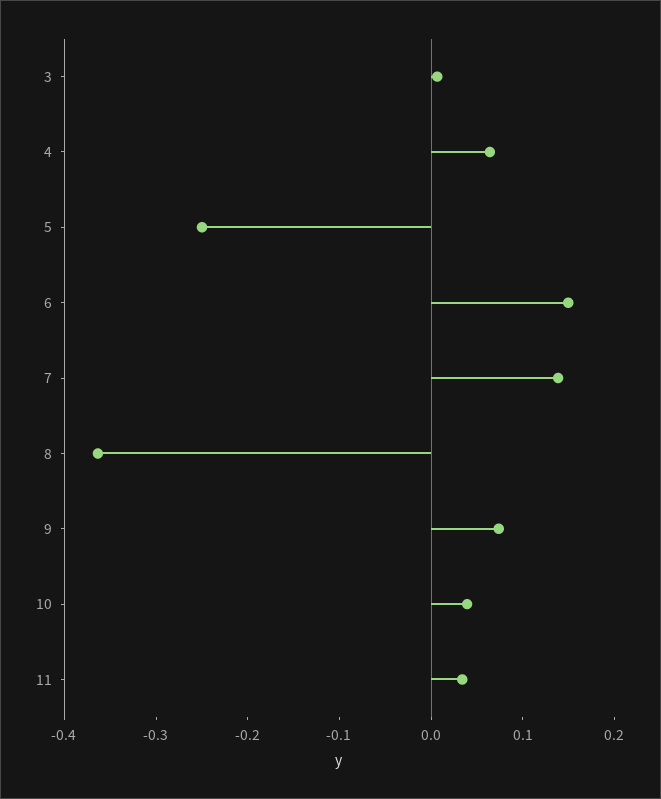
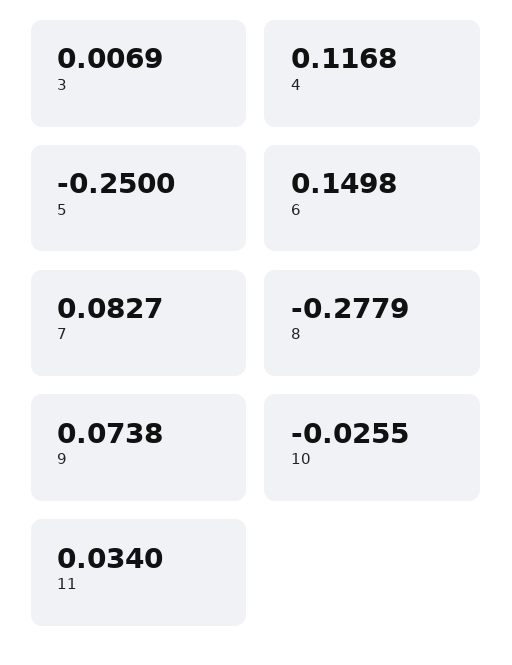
4: 0.06 -> 0.1168
7: 0.14 -> 0.0827
8: -0.36 -> -0.2779
10: 0.04 -> -0.0255

